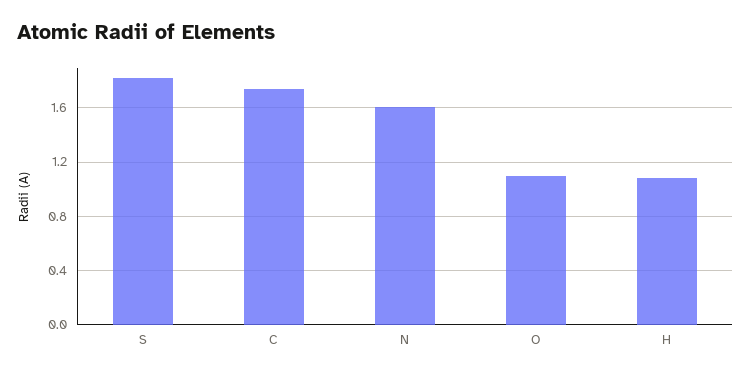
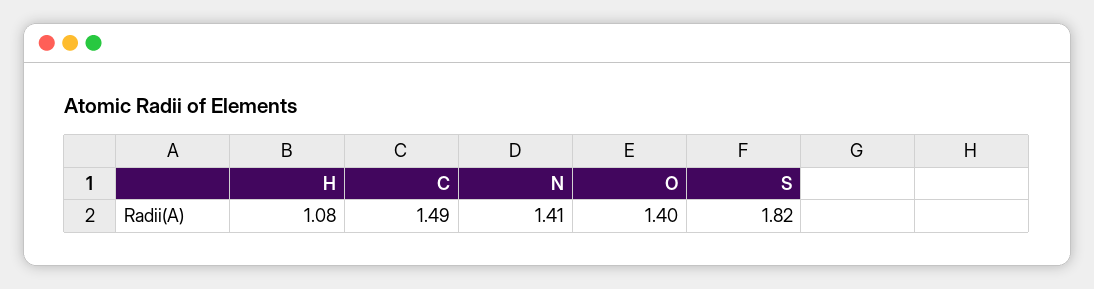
C: 1.75 -> 1.49
N: 1.6 -> 1.41
O: 1.1 -> 1.4

